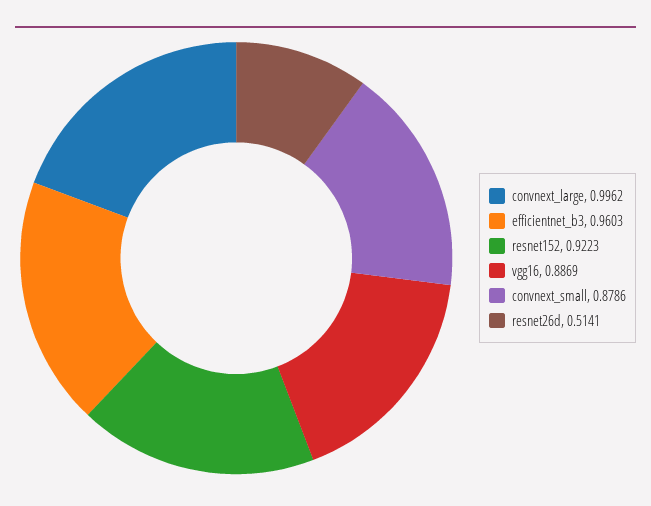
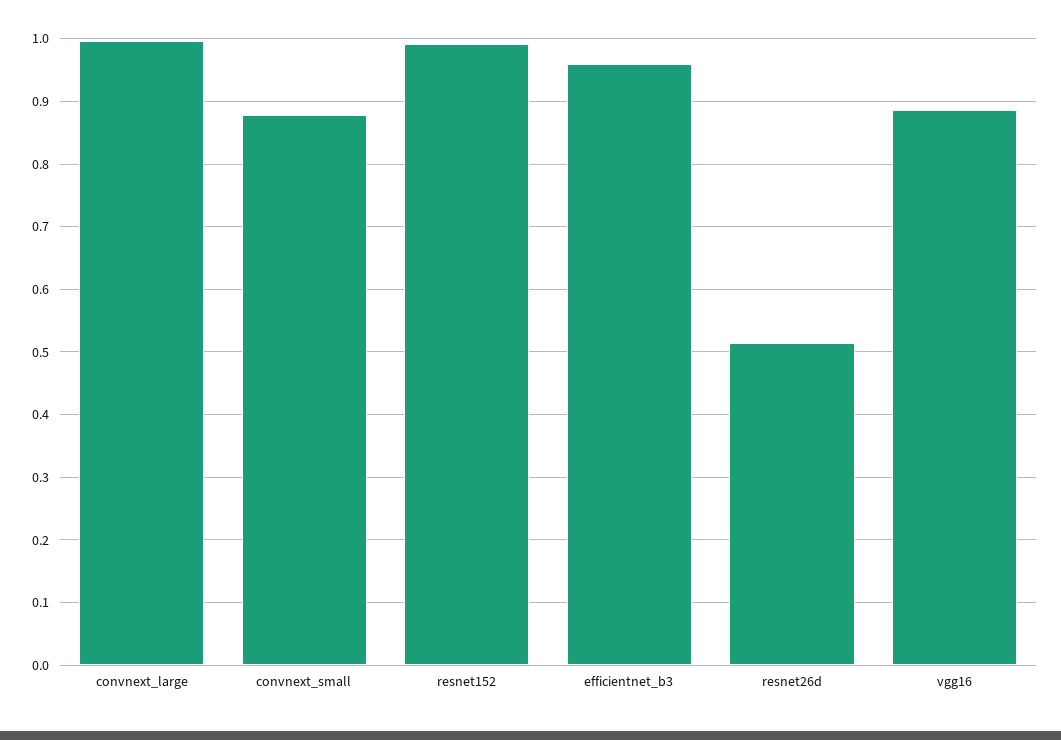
resnet152: 0.9223 -> 0.99

